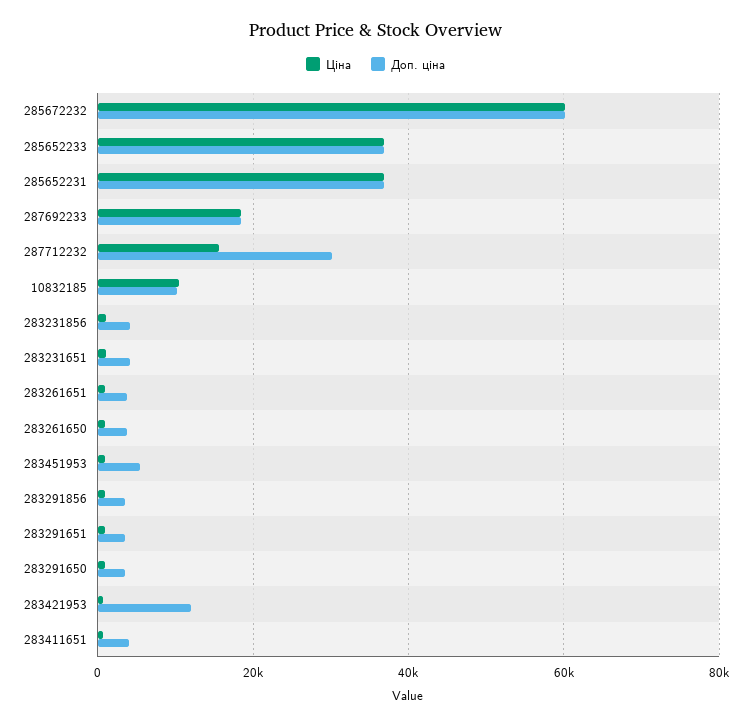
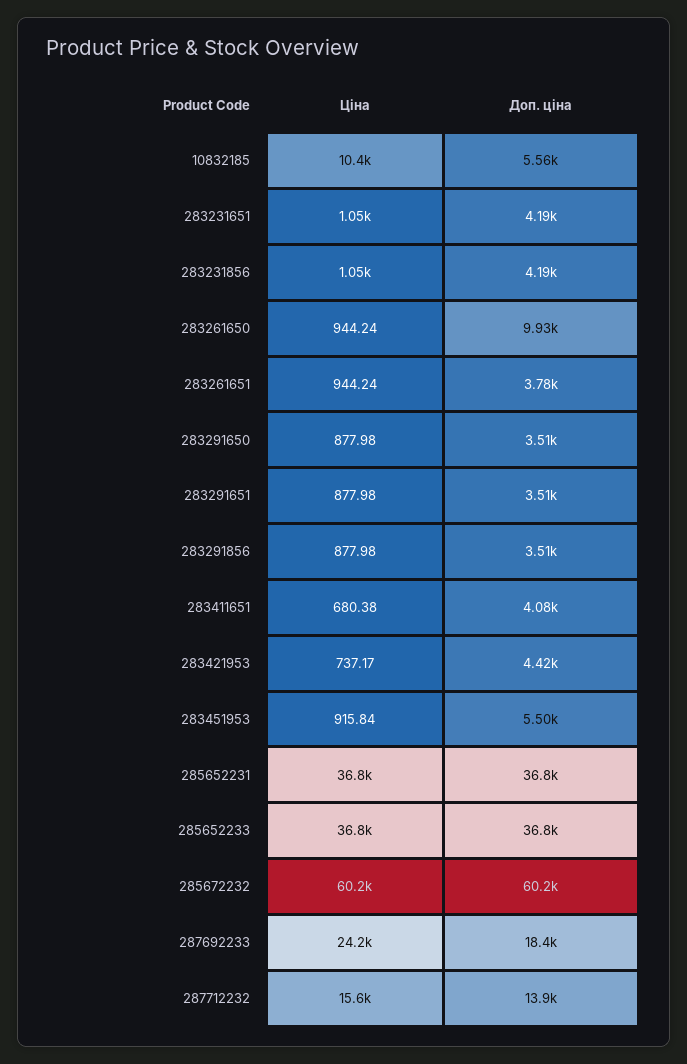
Ціна, 287692233: 18000 -> 24200
Доп. ціна, 287712232: 30000 -> 13900
Доп. ціна, 10832185: 10000 -> 5560
Доп. ціна, 283261650: 4000 -> 9930
Доп. ціна, 283421953: 12000 -> 4420

